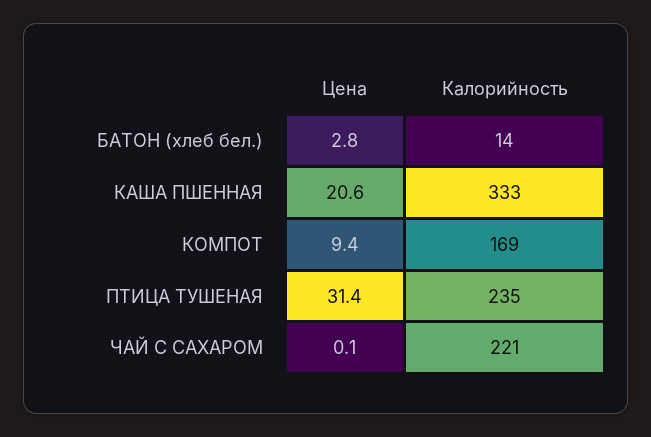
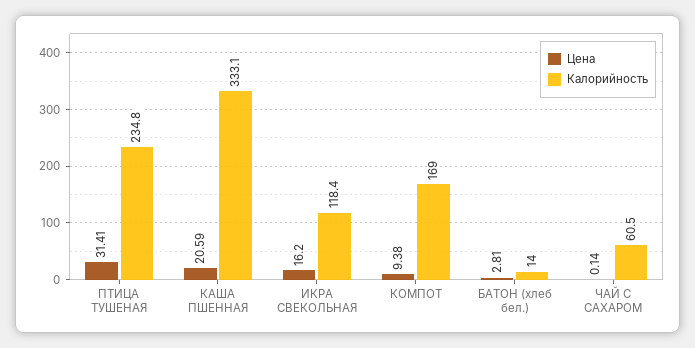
Калорийность, ЧАЙ С САХАРОМ: 221 -> 60.5
Цена, ИКРА СВЕКОЛЬНАЯ: none -> 16.2
Калорийность, ИКРА СВЕКОЛЬНАЯ: none -> 118.4

